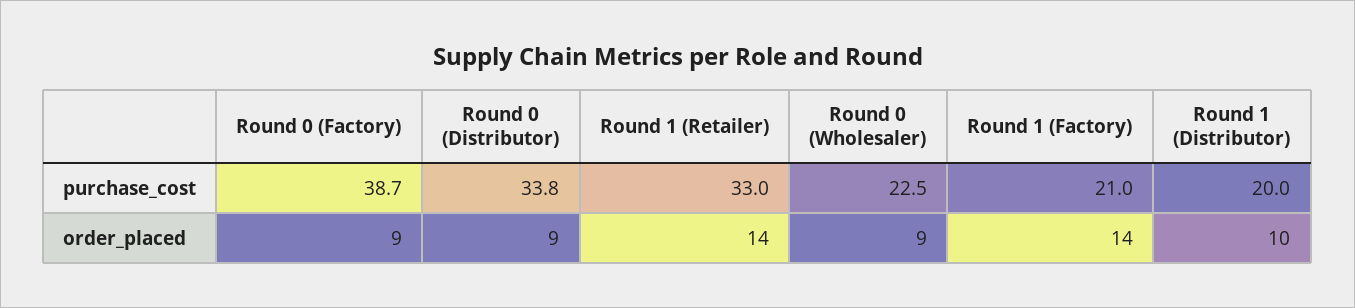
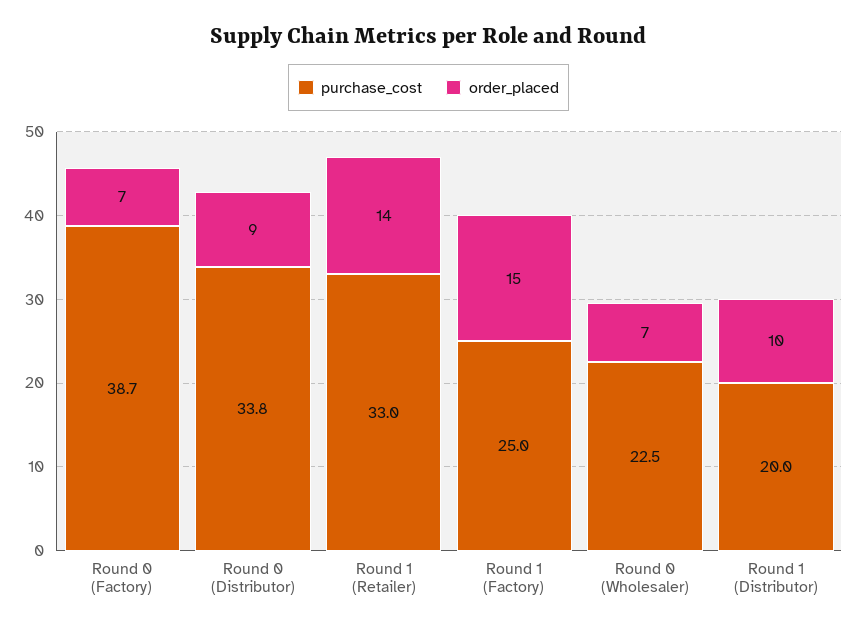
purchase_cost, Round 1 (Factory): 21 -> 25
order_placed, Round 0 (Factory): 9 -> 7
order_placed, Round 0 (Wholesaler): 9 -> 7
order_placed, Round 1 (Factory): 14 -> 15

